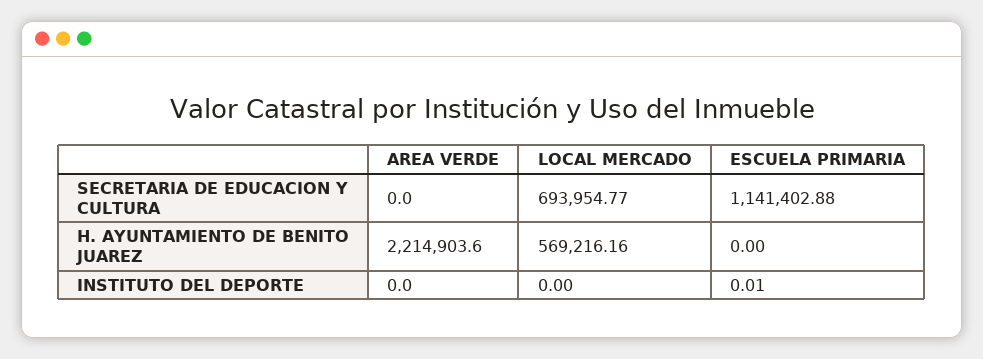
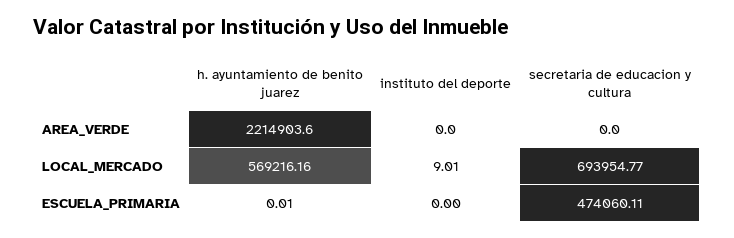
ESCUELA PRIMARIA, SECRETARIA DE EDUCACION Y CULTURA: 1141402.88 -> 474060.11
ESCUELA PRIMARIA, H. AYUNTAMIENTO DE BENITO JUAREZ: 0 -> 0.01
LOCAL MERCADO, INSTITUTO DEL DEPORTE: 0 -> 9.01
ESCUELA PRIMARIA, INSTITUTO DEL DEPORTE: 0.01 -> 0

